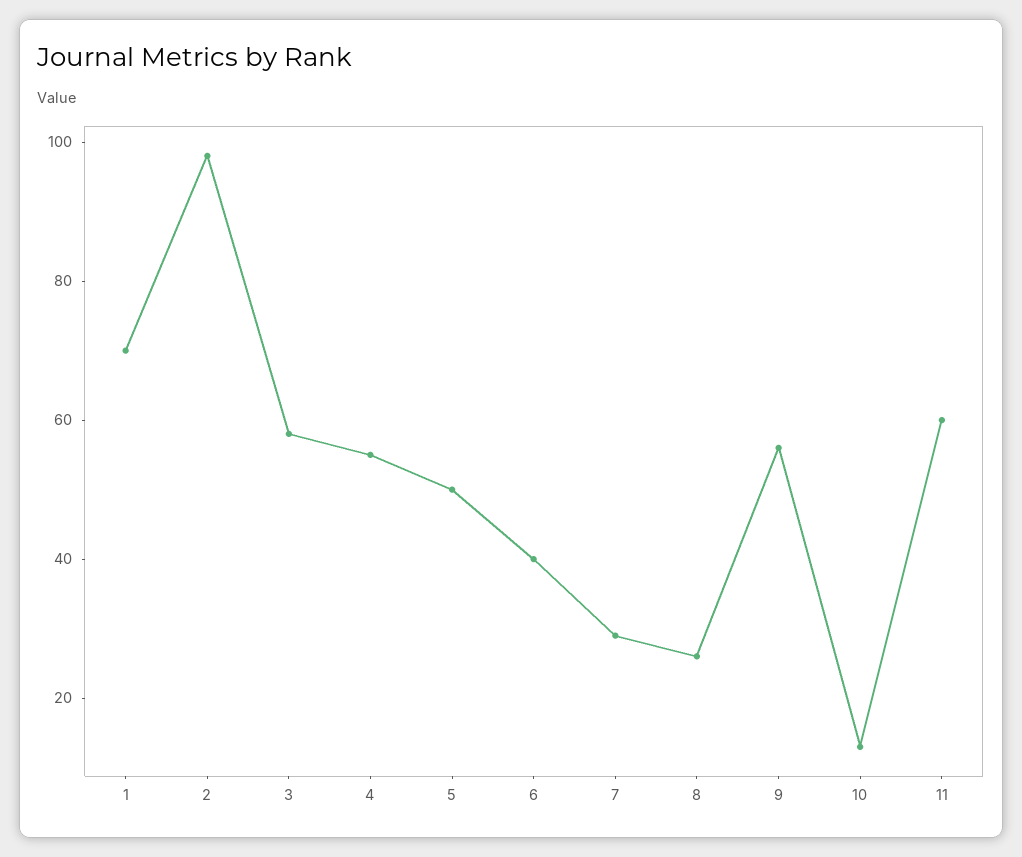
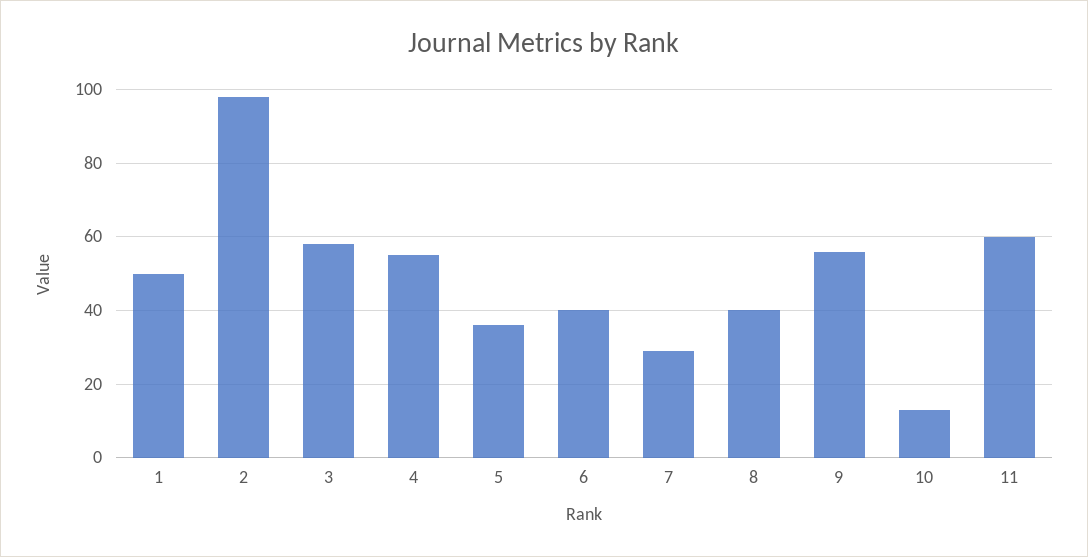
1: 70 -> 50
5: 50 -> 35
8: 25 -> 40

